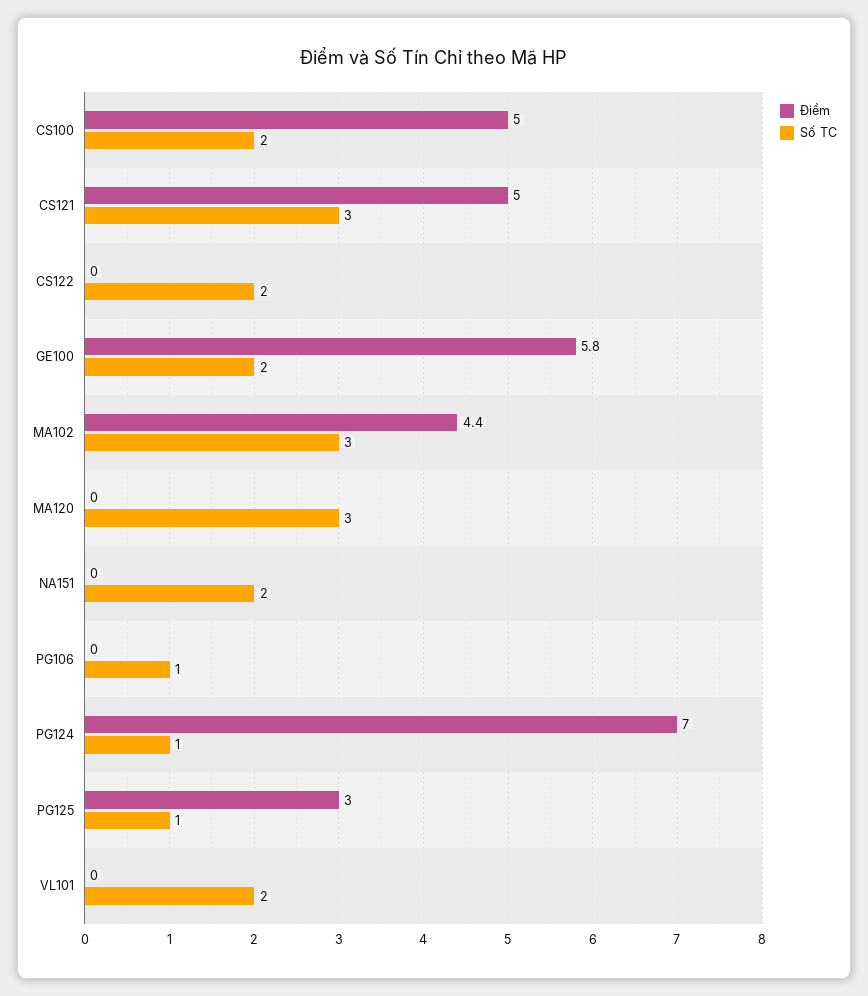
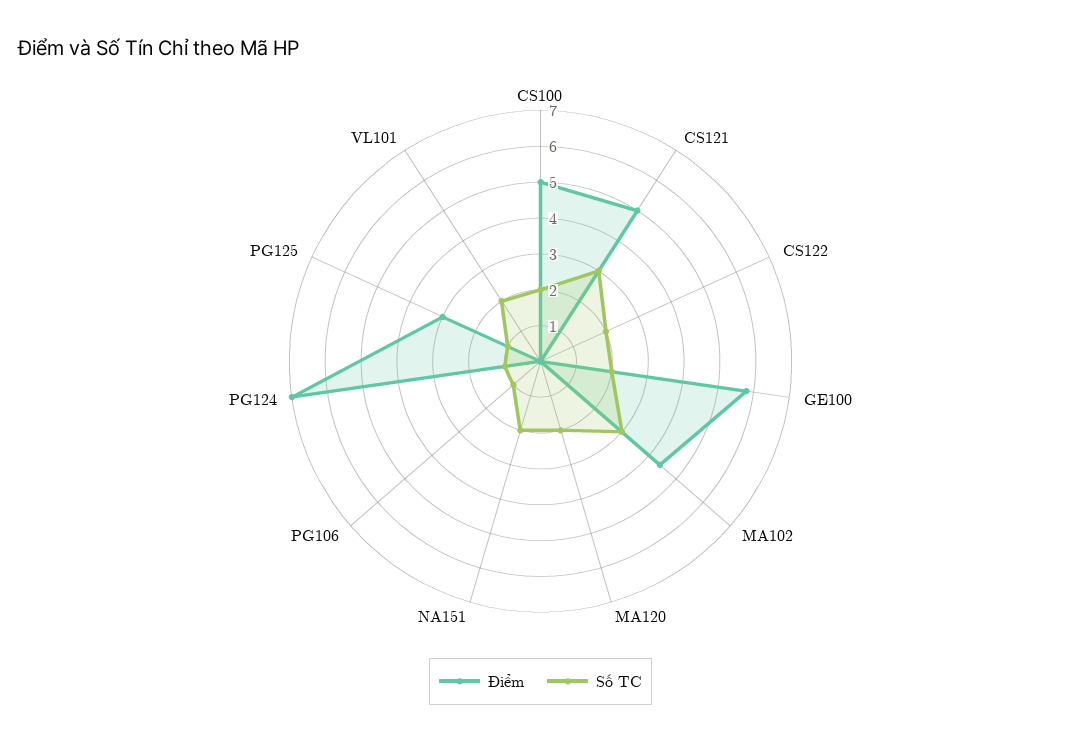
Số TC, MA120: 3 -> 2

